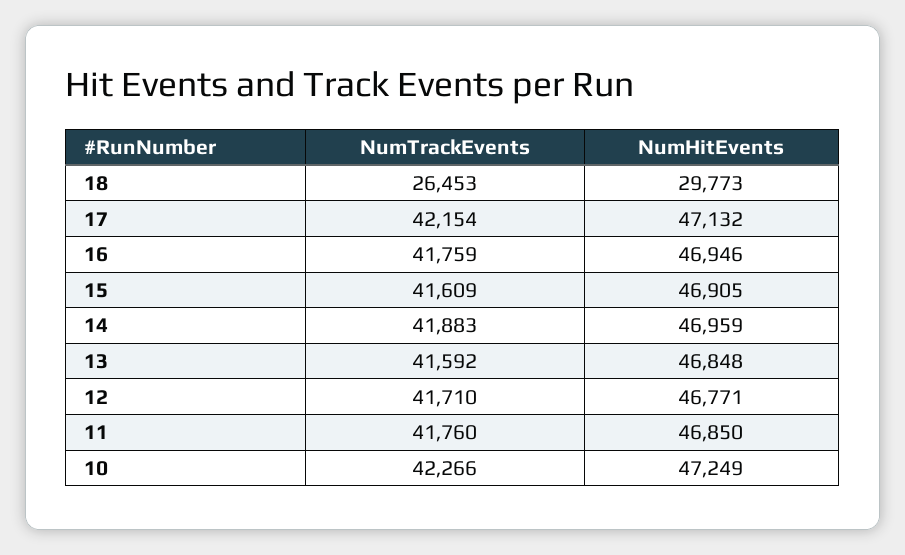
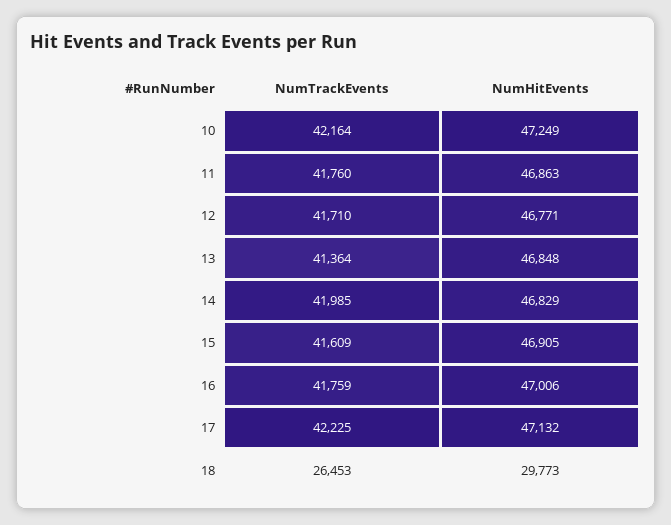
NumTrackEvents, 17: 42154 -> 42225
NumHitEvents, 16: 46946 -> 47006
NumTrackEvents, 14: 41883 -> 41985
NumHitEvents, 14: 46959 -> 46829
NumTrackEvents, 13: 41592 -> 41364
NumHitEvents, 11: 46850 -> 46863
NumTrackEvents, 10: 42266 -> 42164

